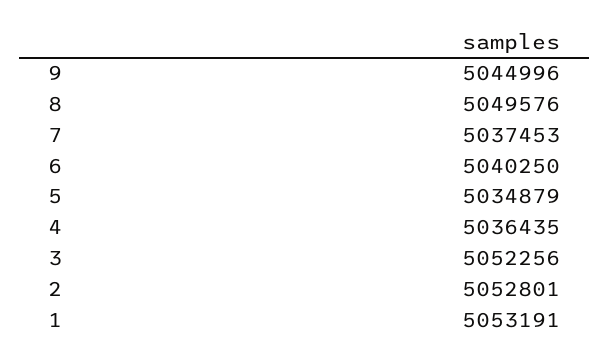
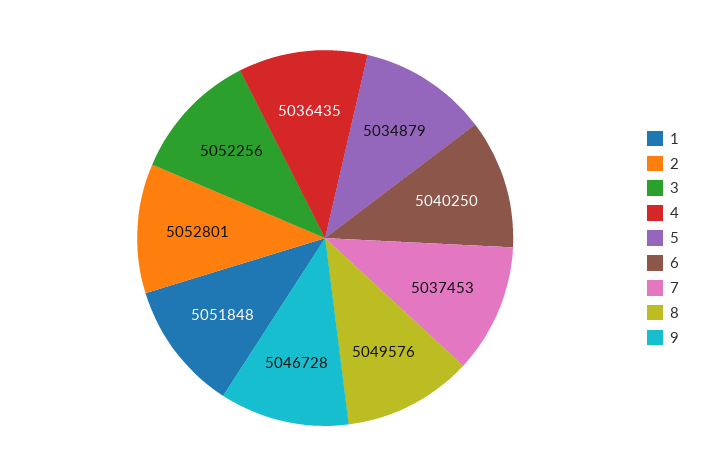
9: 5044996 -> 5046728
1: 5053191 -> 5051848

